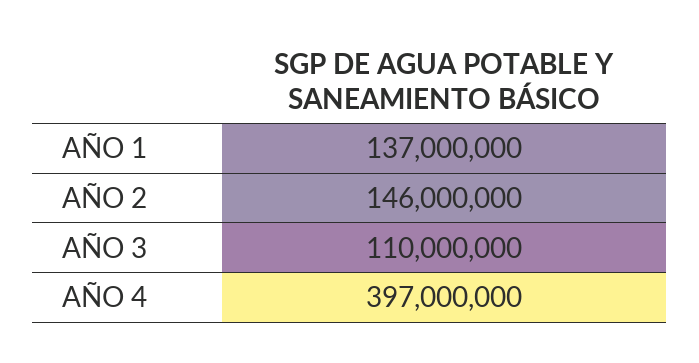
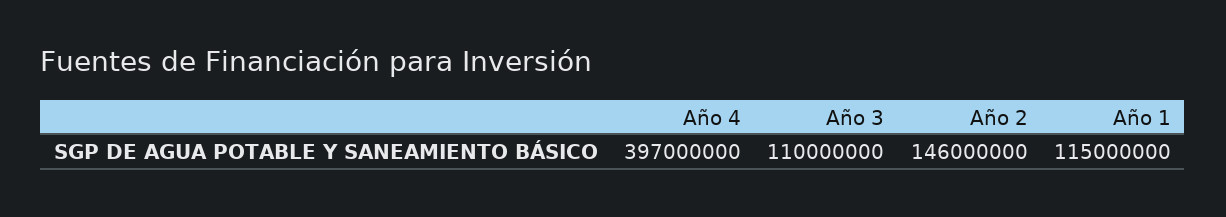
AÑO 1: 137000000 -> 115000000

